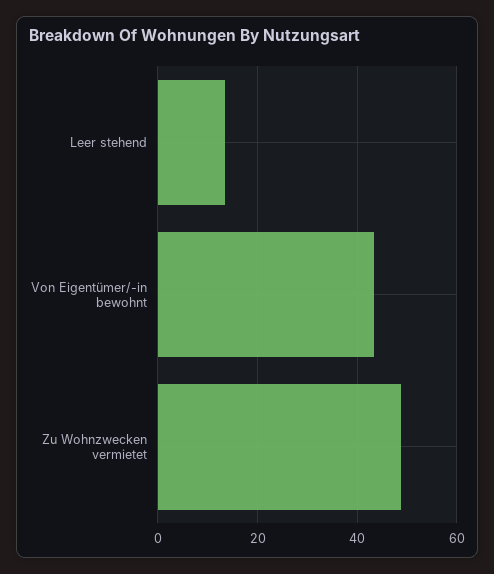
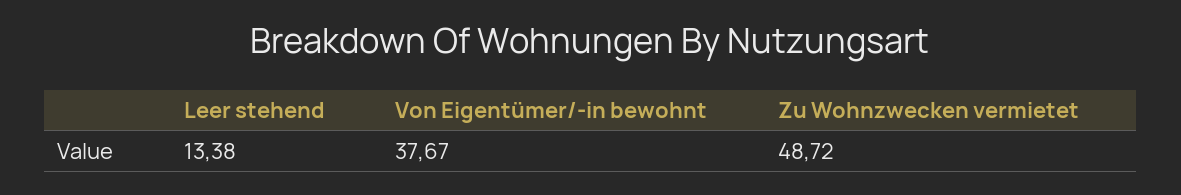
Von Eigentümer/-in bewohnt: 44 -> 37.67

